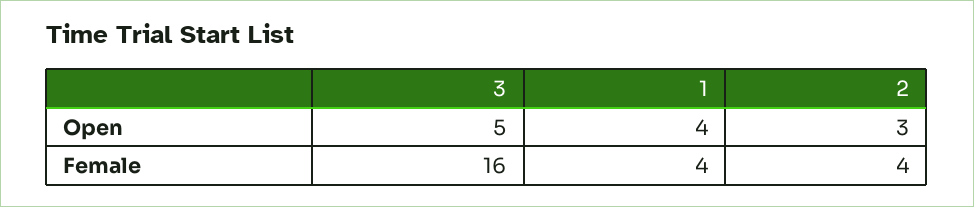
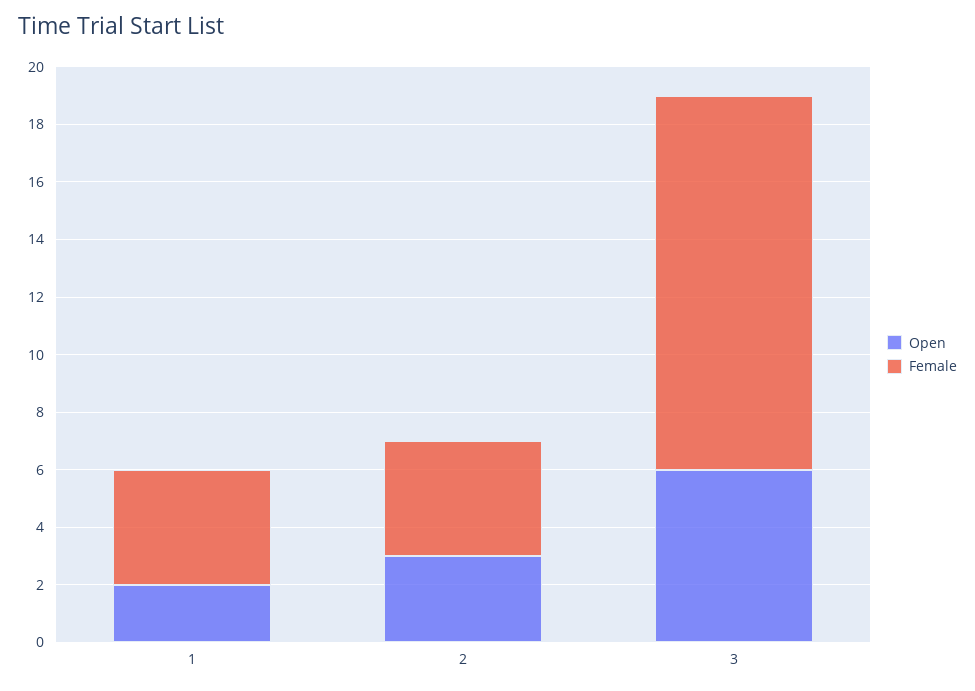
Open, 3: 5 -> 6
Open, 1: 4 -> 2
Female, 3: 16 -> 13

